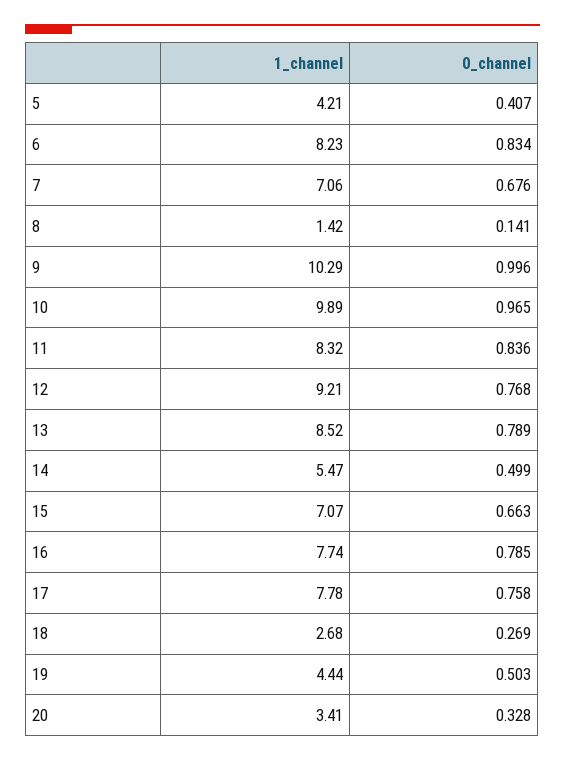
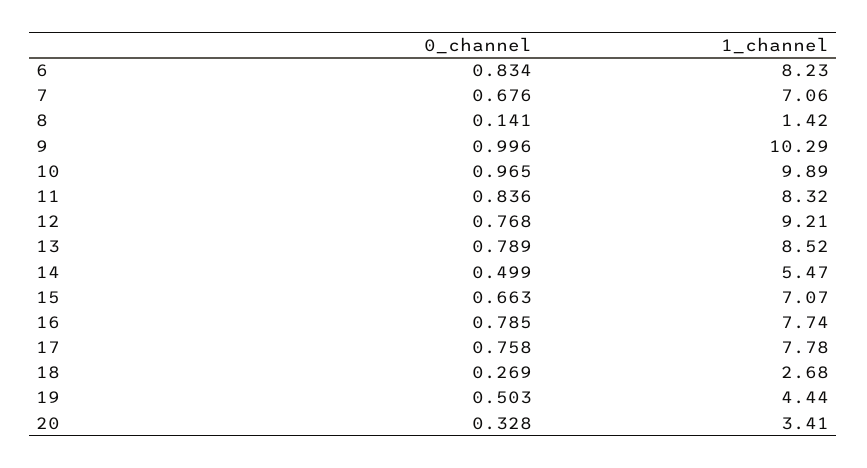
1_channel, 5: 4.21 -> none
0_channel, 5: 0.407 -> none

